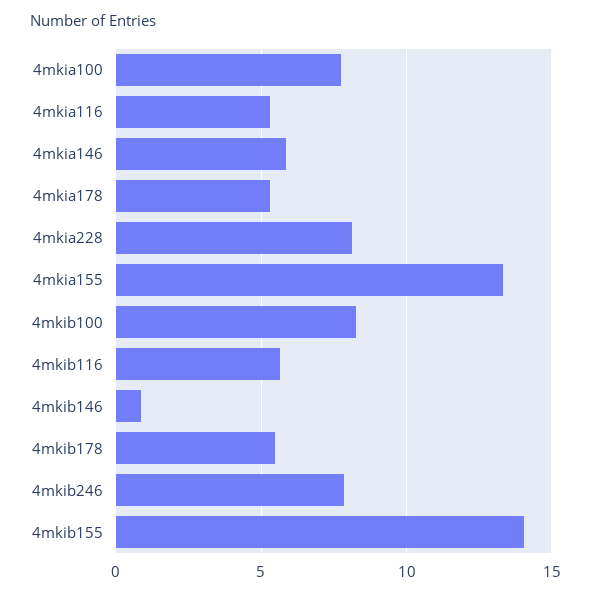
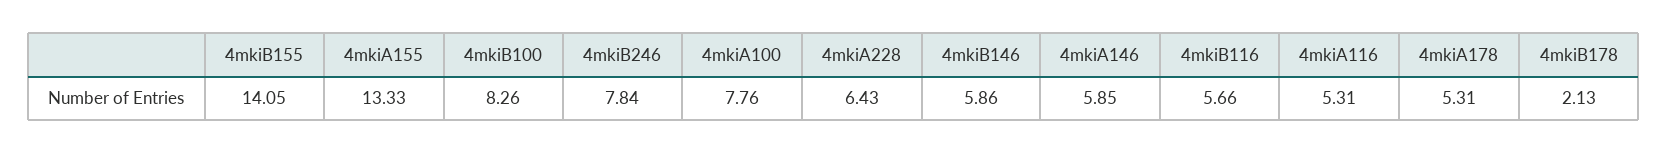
4mkia228: 8 -> 6.43
4mkib146: 1 -> 5.86
4mkib178: 5.5 -> 2.13

